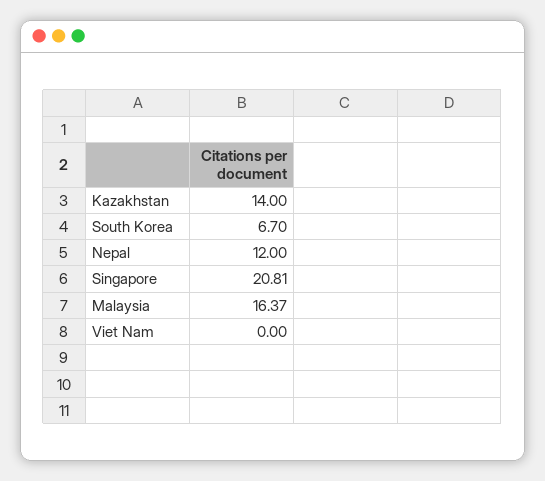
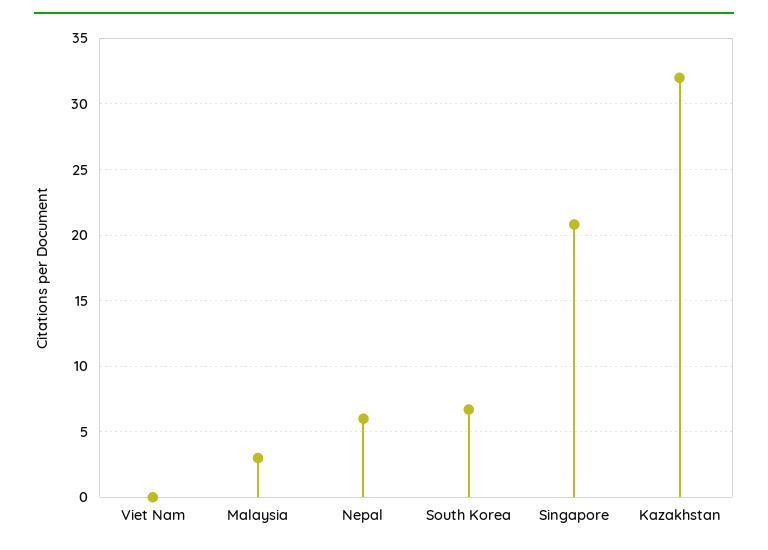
Kazakhstan: 14 -> 32
Nepal: 12 -> 6
Malaysia: 16.37 -> 3

